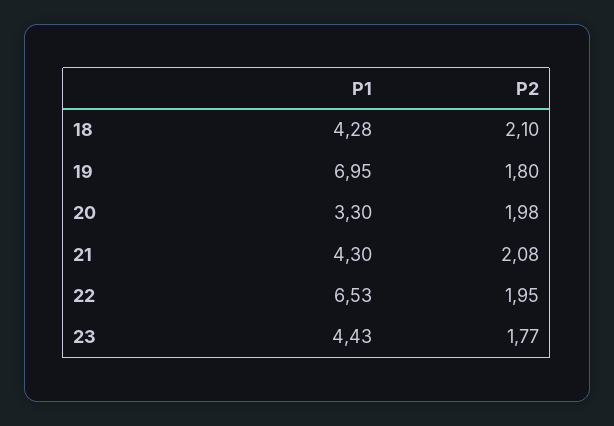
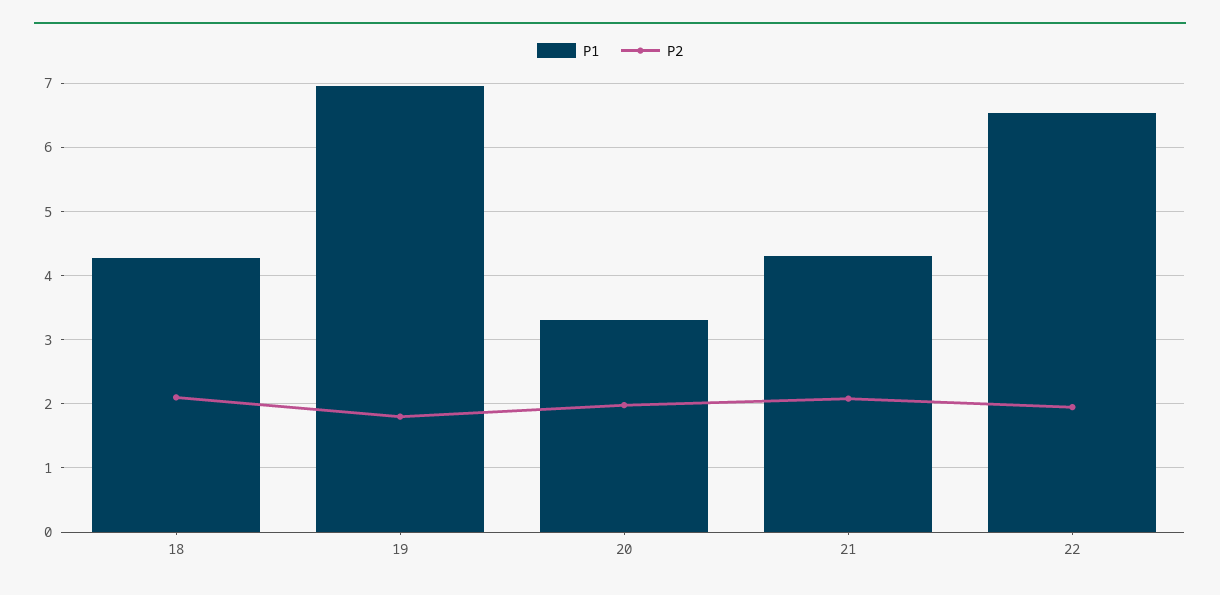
P1, 23: 4.43 -> none
P2, 23: 1.77 -> none

